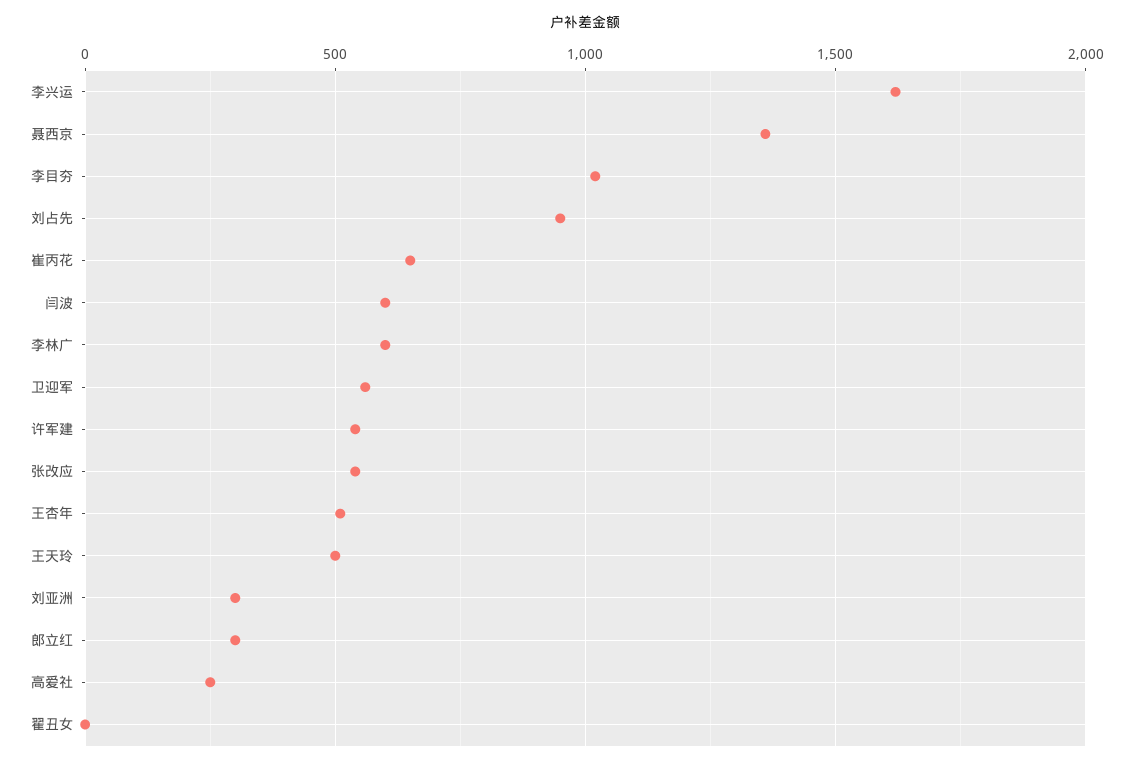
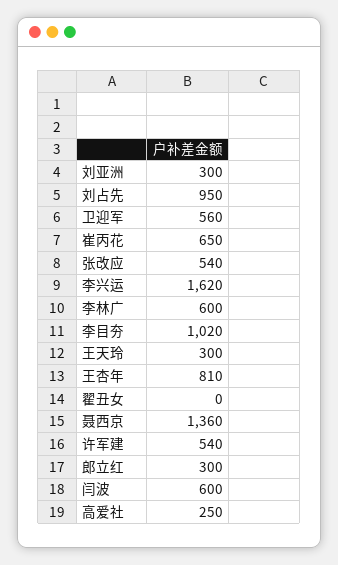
王杏年: 500 -> 810
王天玲: 500 -> 300

